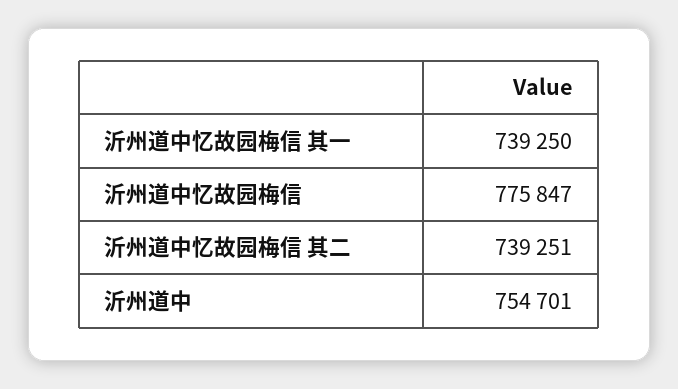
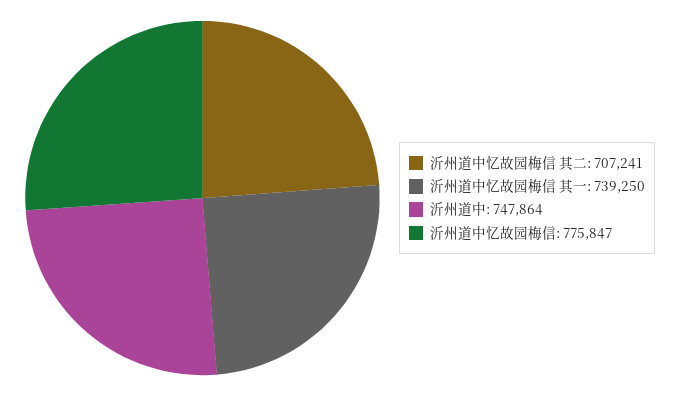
沂州道中忆故园梅信 其二: 739251 -> 707241
沂州道中: 754701 -> 747864

